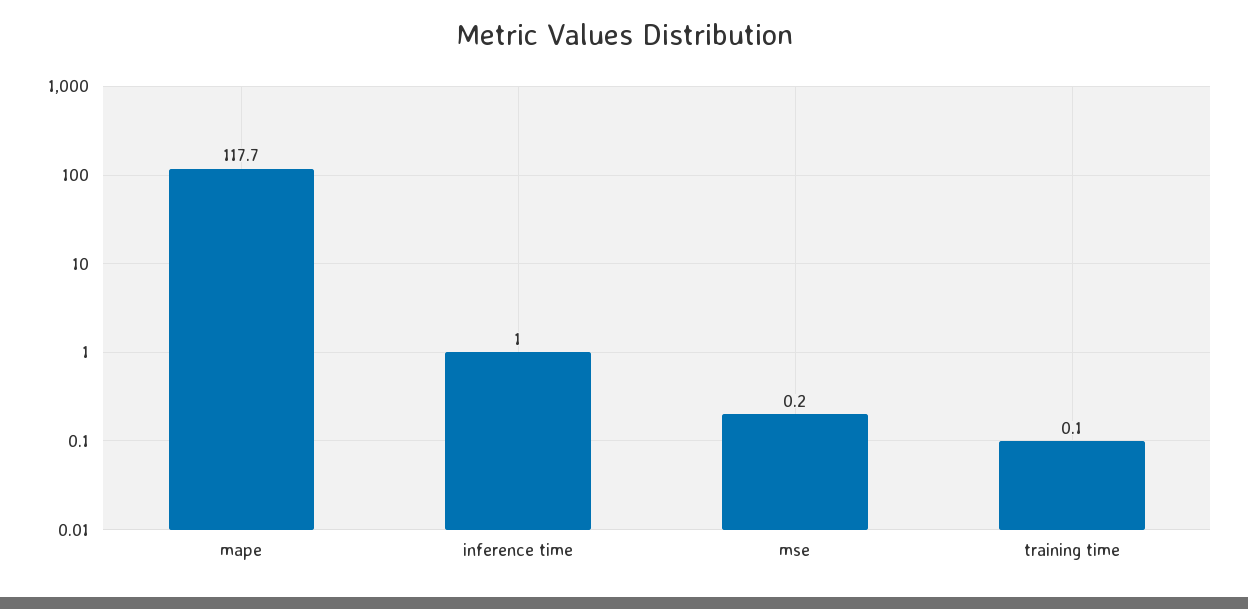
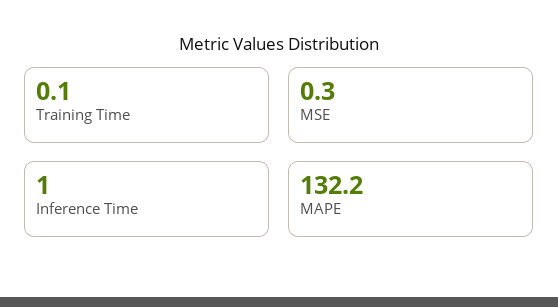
mape: 117.7 -> 132.2
mse: 0.2 -> 0.3

